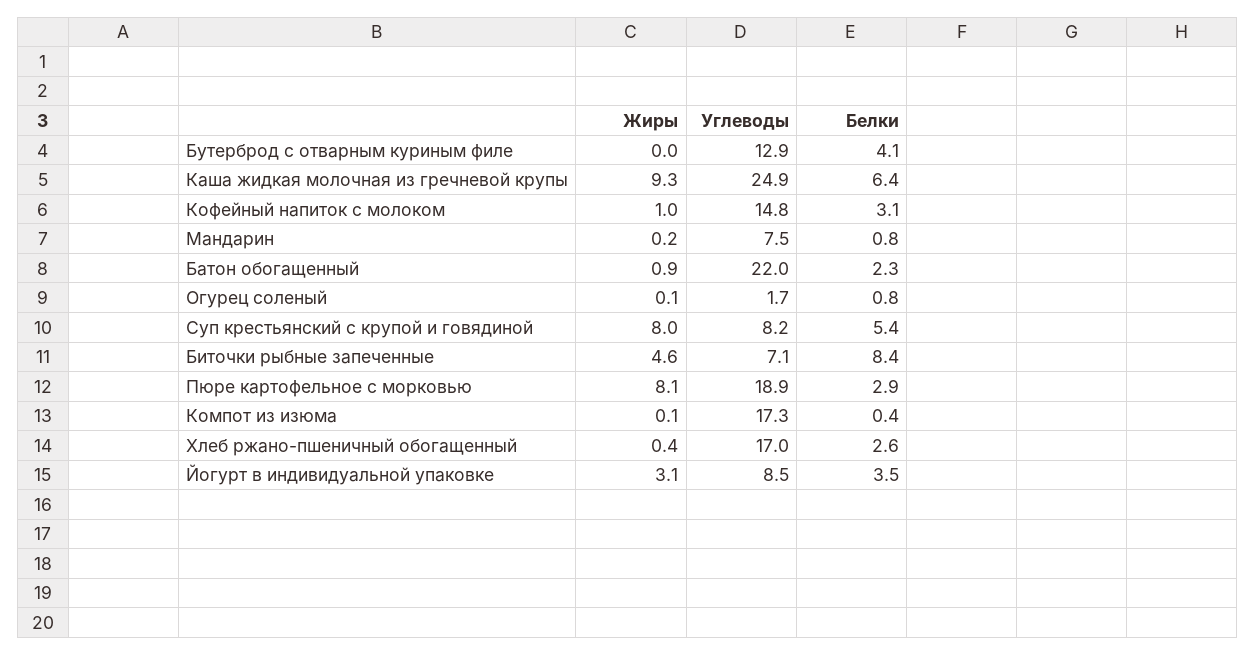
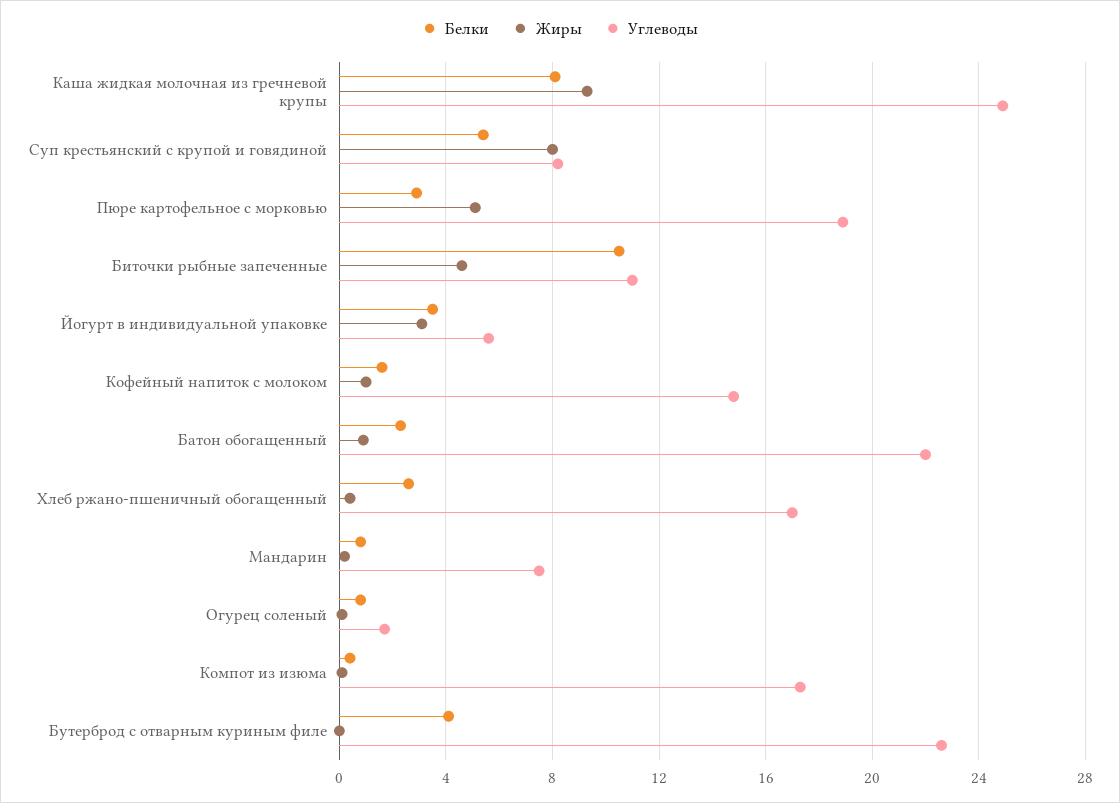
Углеводы, Бутерброд с отварным куриным филе: 12.9 -> 22.5
Белки, Каша жидкая молочная из гречневой крупы: 6.4 -> 8
Белки, Кофейный напиток с молоком: 3.1 -> 1.5
Углеводы, Биточки рыбные запеченные: 7.1 -> 11
Белки, Биточки рыбные запеченные: 8.4 -> 10.5
Жиры, Пюре картофельное с морковью: 8.1 -> 5
Углеводы, Йогурт в индивидуальной упаковке: 8.5 -> 5.5

